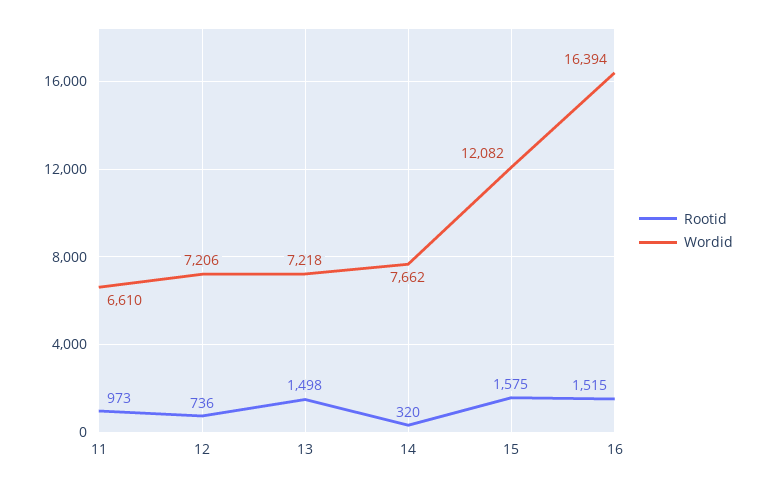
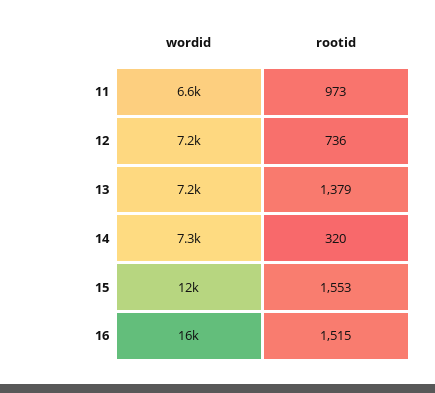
Rootid, 13: 1498 -> 1379
Wordid, 14: 7662 -> 7300
Rootid, 15: 1575 -> 1553

